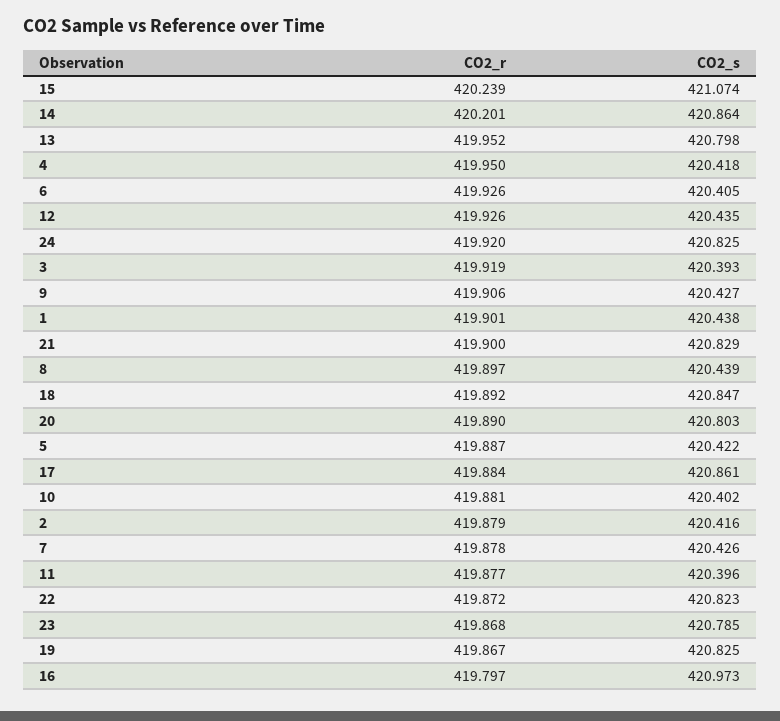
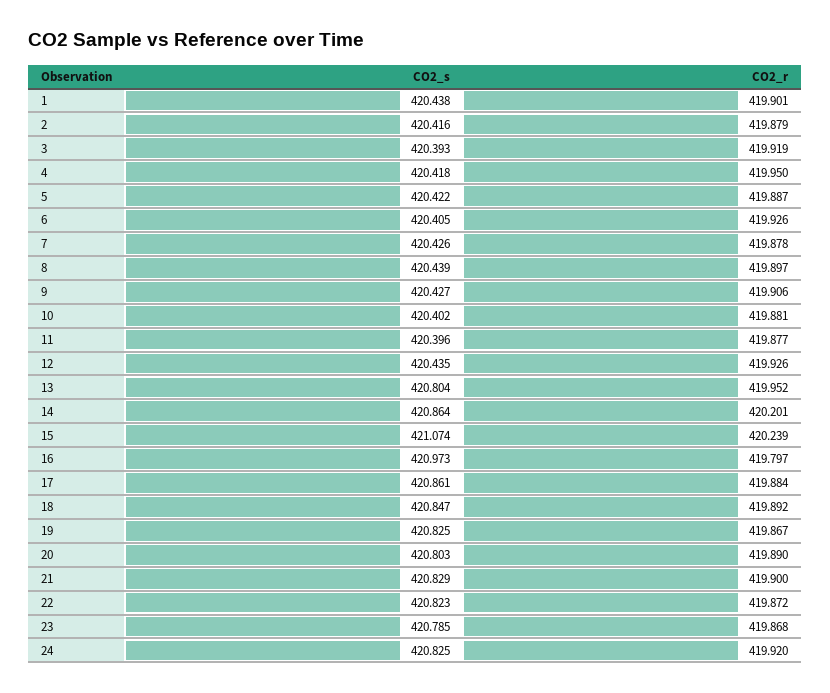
CO2_s, 13: 420.798 -> 420.804

